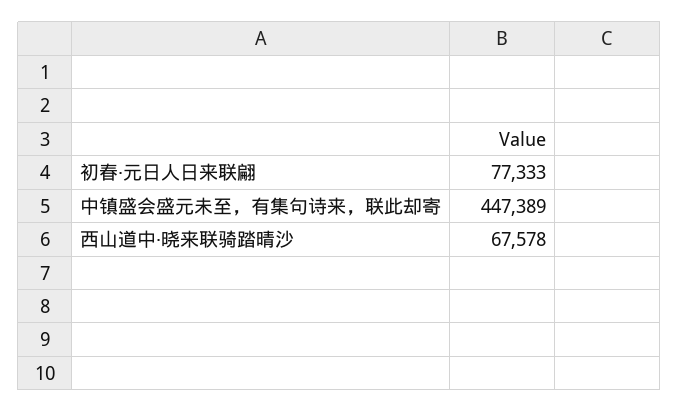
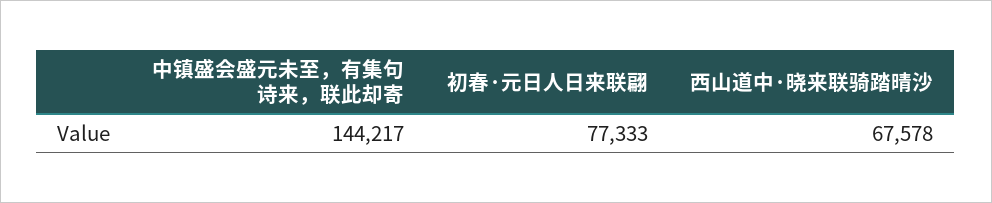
中镇盛会盛元未至，有集句诗来，联此却寄: 447389 -> 144217

